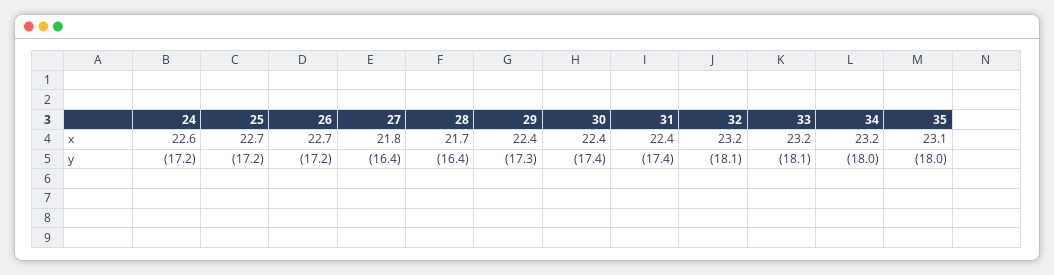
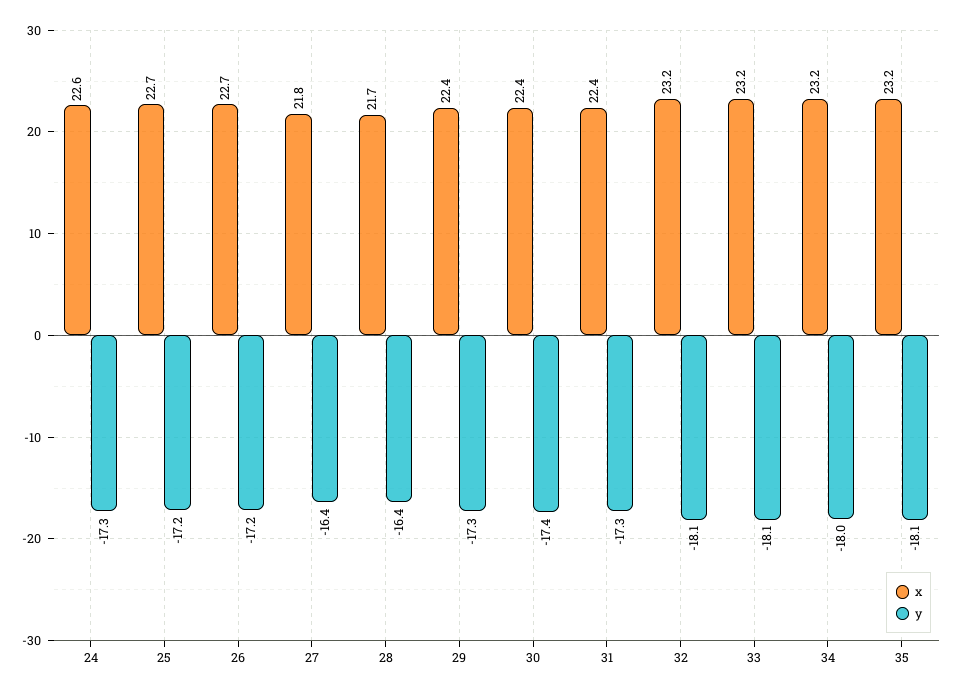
x, 35: 23.1 -> 23.2
y, 24: -17.2 -> -17.3
y, 31: -17.4 -> -17.3
y, 35: -18 -> -18.1

